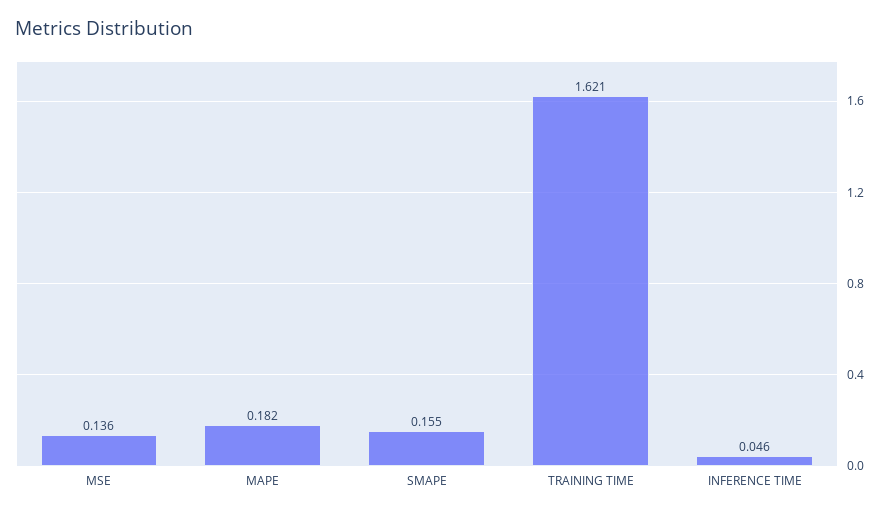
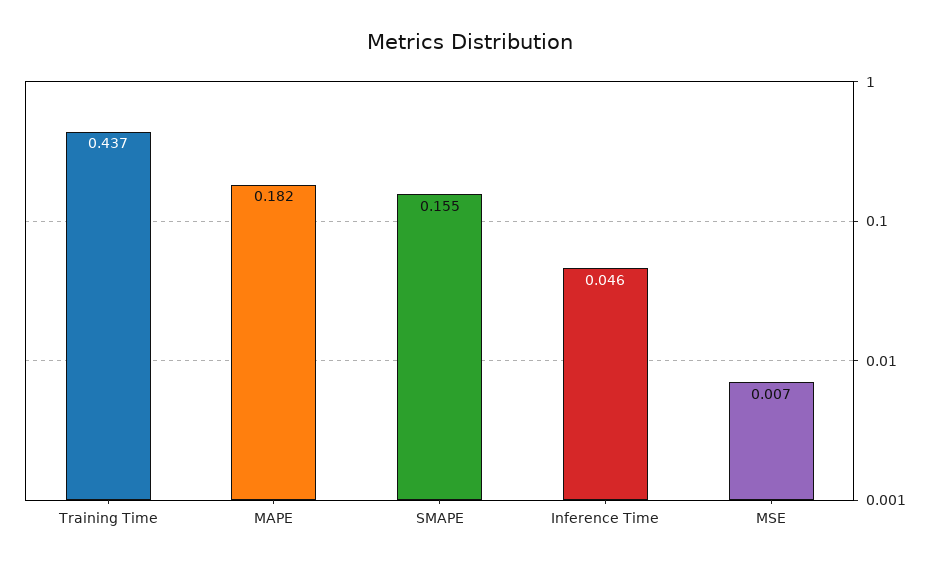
MSE: 0.136 -> 0.007
TRAINING TIME: 1.621 -> 0.437

